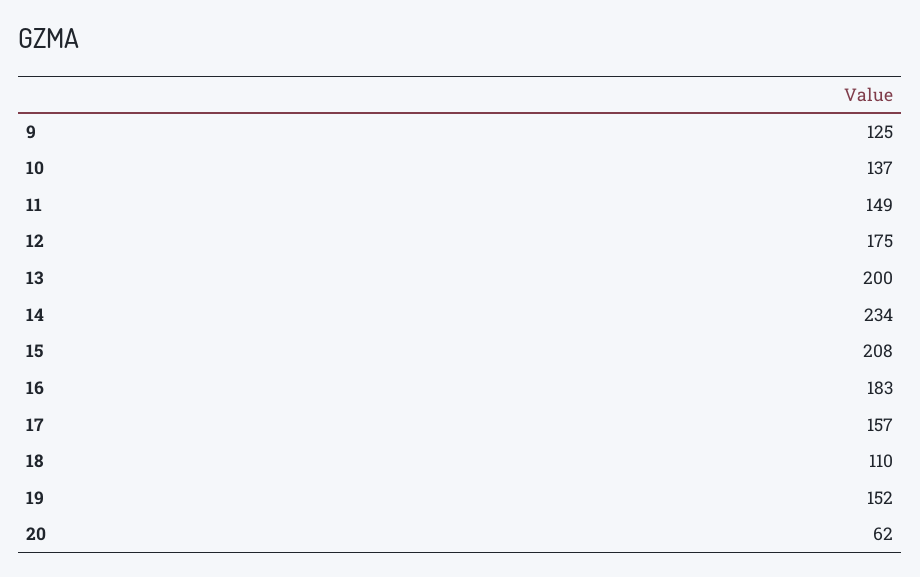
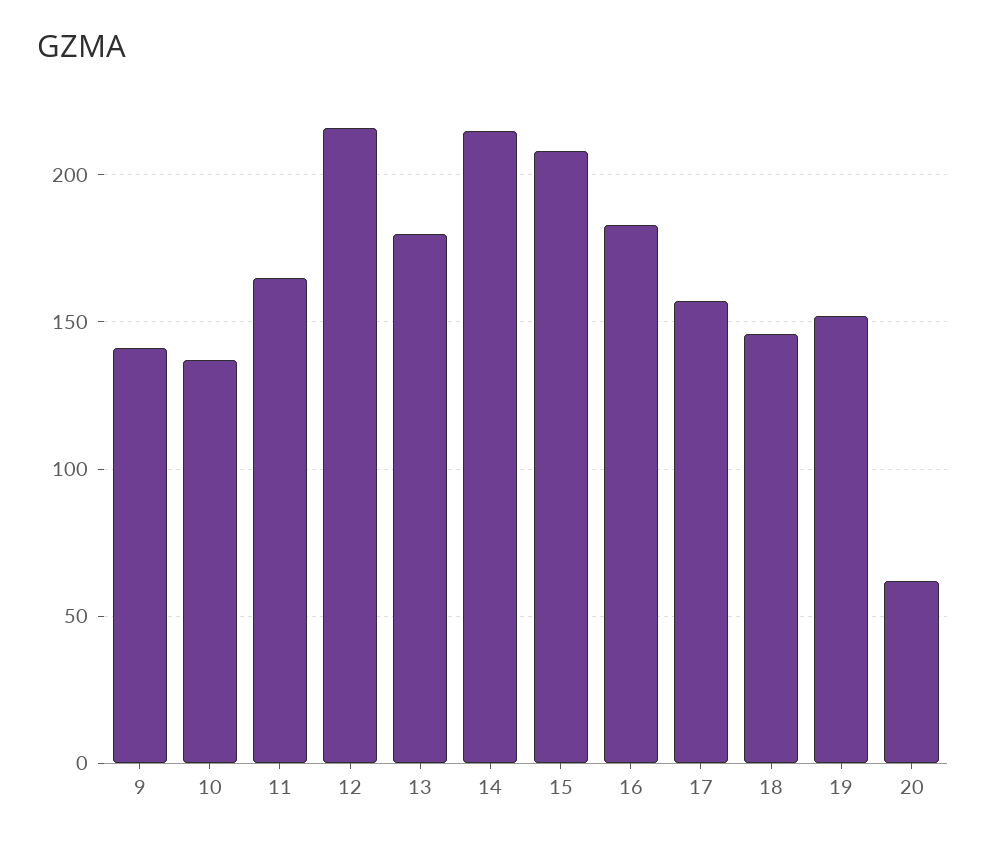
9: 125 -> 140
11: 149 -> 165
12: 175 -> 215
13: 200 -> 180
14: 234 -> 215
18: 110 -> 145

